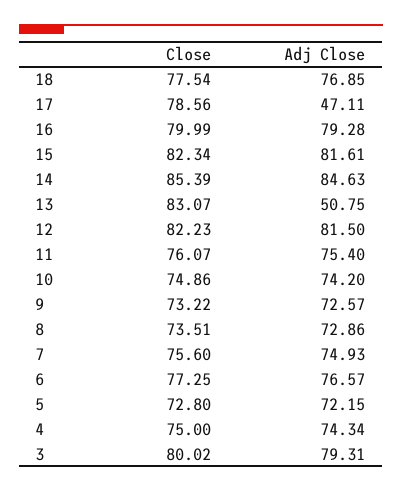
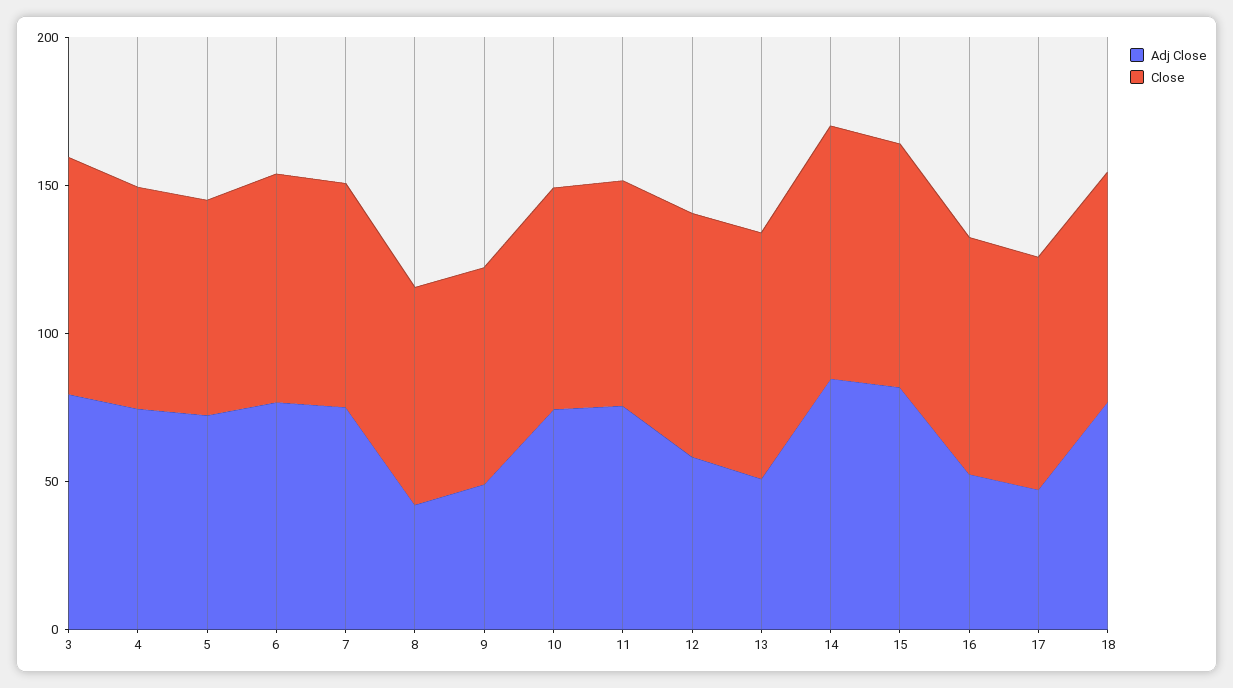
Adj Close, 16: 79.28 -> 50
Adj Close, 12: 81.5 -> 60
Adj Close, 9: 72.57 -> 50
Adj Close, 8: 72.86 -> 40

